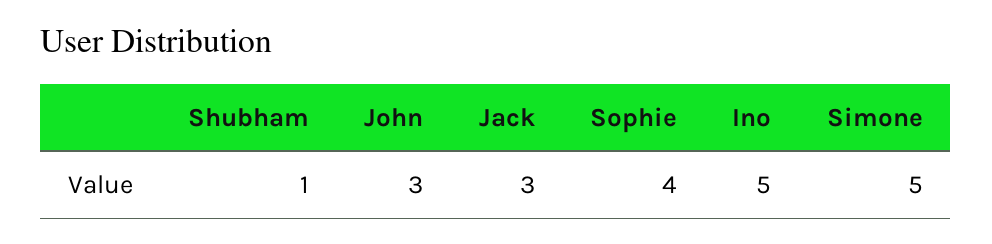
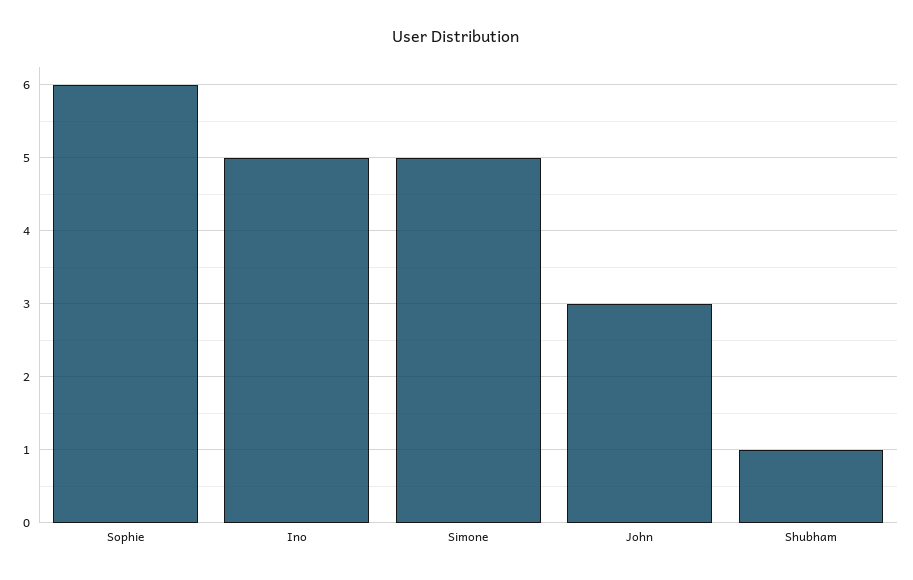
Jack: 3 -> none
Sophie: 4 -> 6

